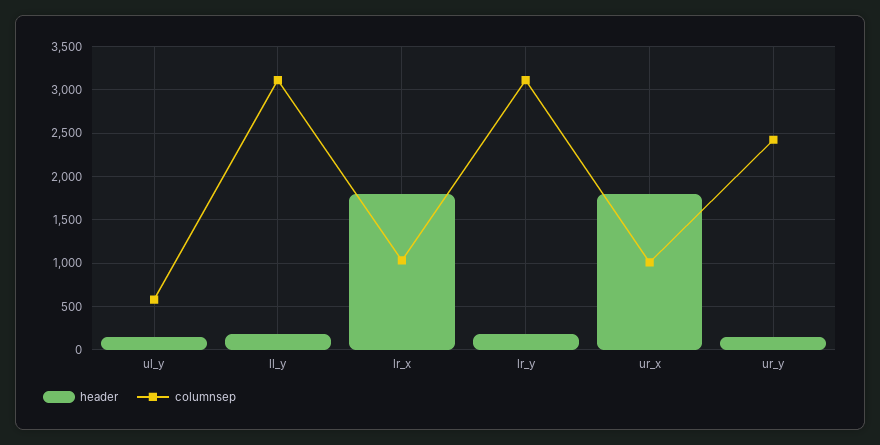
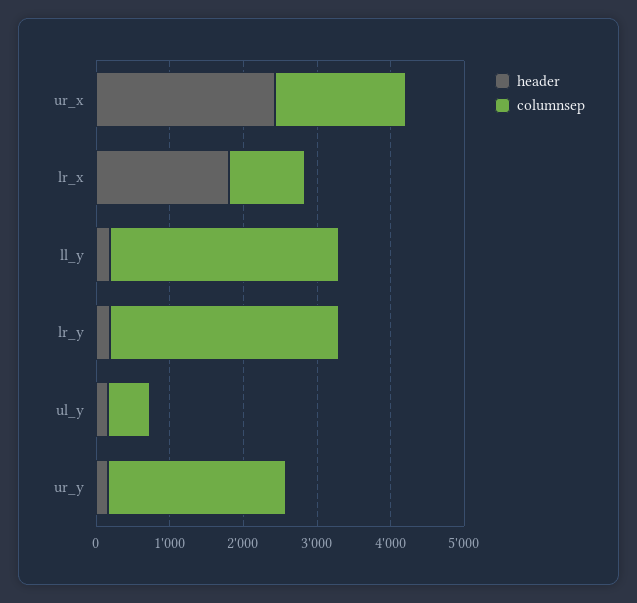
header, ur_x: 1800 -> 2400
columnsep, ur_x: 1000 -> 1800

